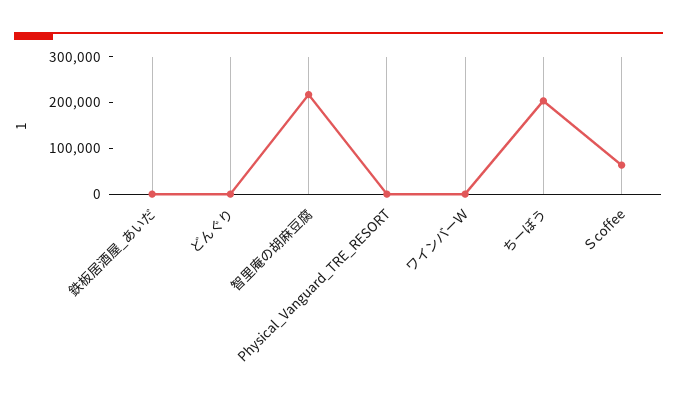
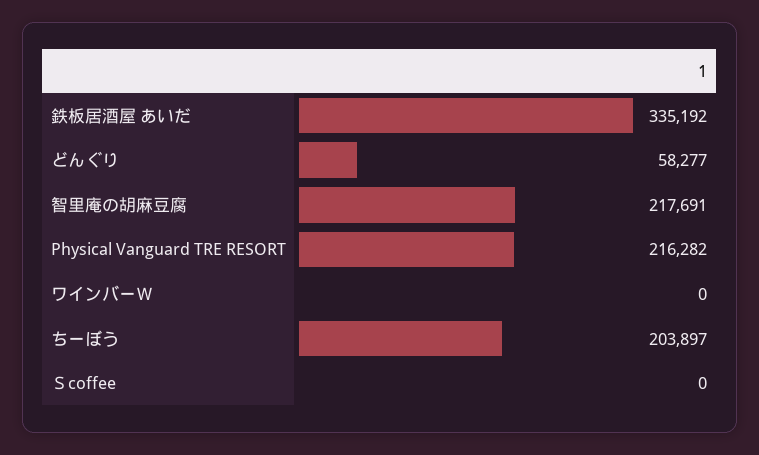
鉄板居酒屋_あいだ: 0 -> 335192
どんぐり: 0 -> 58277
Physical_Vanguard_TRE_RESORT: 0 -> 216282
Ｓcoffee: 60000 -> 0

